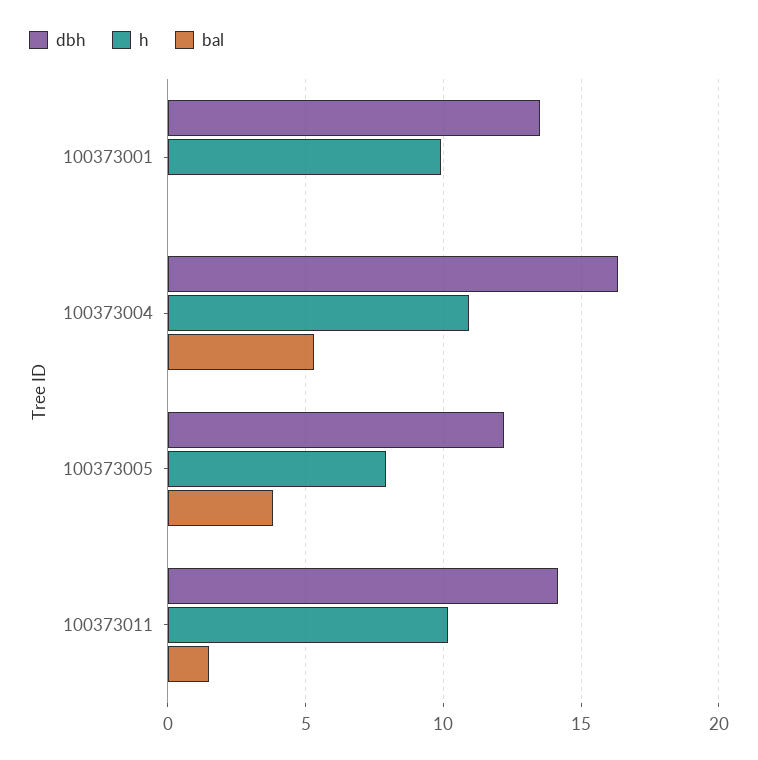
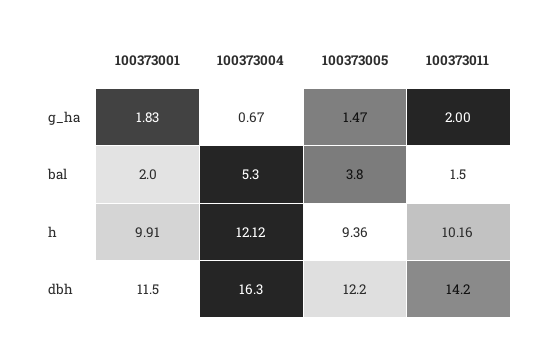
dbh, 100373001: 13.5 -> 11.5
bal, 100373001: 0 -> 2
h, 100373004: 11 -> 12.12
h, 100373005: 8 -> 9.36
g_ha, 100373001: none -> 1.83
g_ha, 100373004: none -> 0.67
g_ha, 100373005: none -> 1.47
g_ha, 100373011: none -> 2

